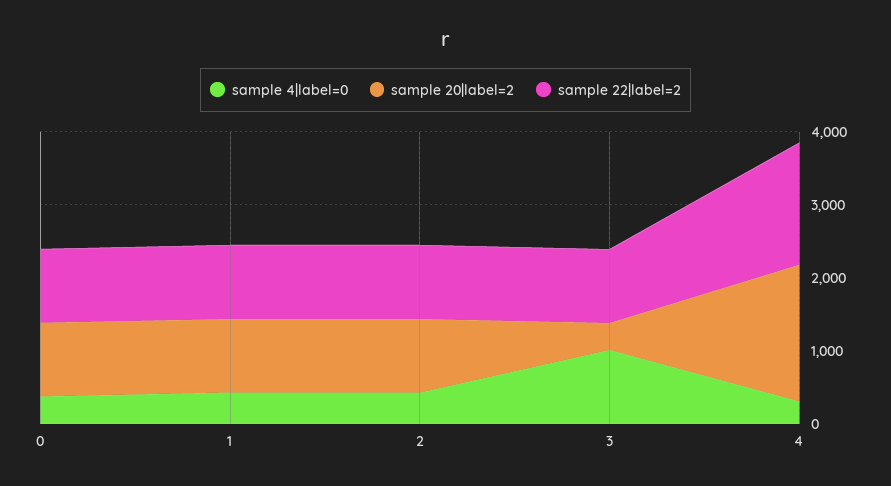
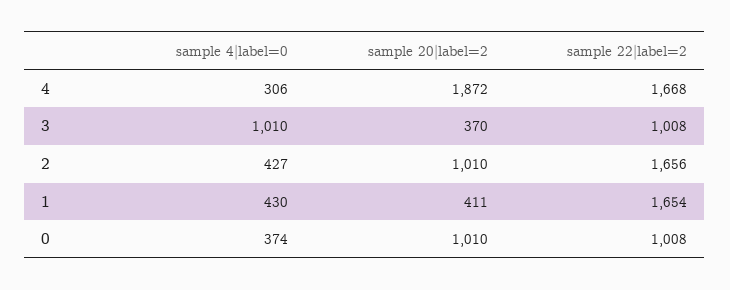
sample 20|label=2, 1: 1000 -> 411
sample 22|label=2, 1: 1000 -> 1654
sample 22|label=2, 2: 1000 -> 1656

